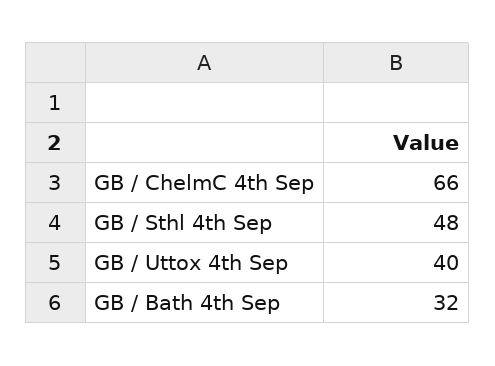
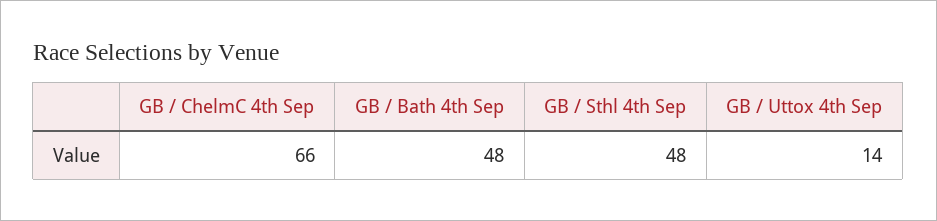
GB / Uttox 4th Sep: 40 -> 14
GB / Bath 4th Sep: 32 -> 48

